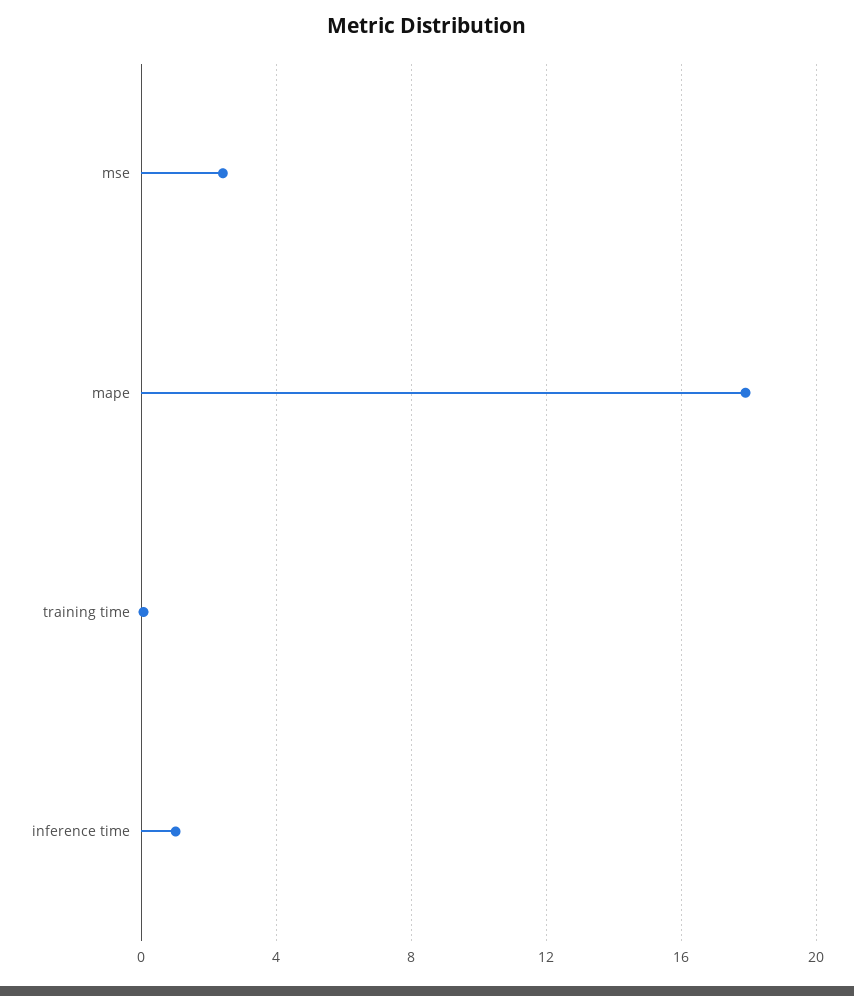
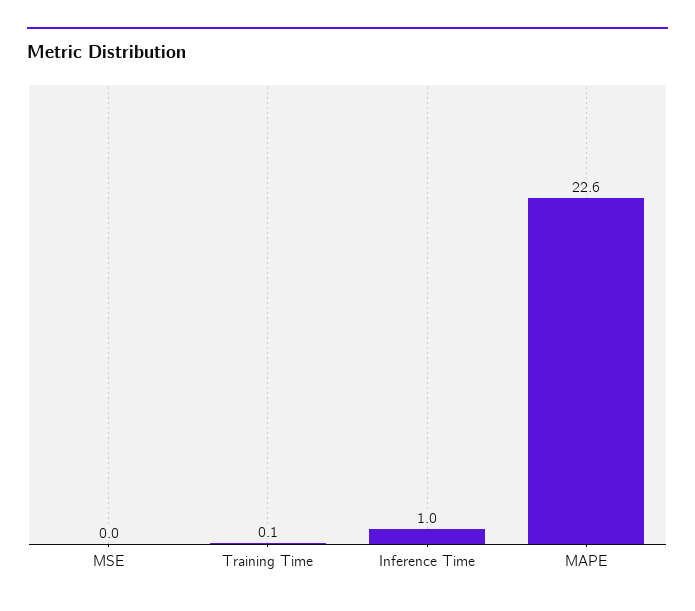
mse: 2.5 -> 0
mape: 18 -> 22.6

